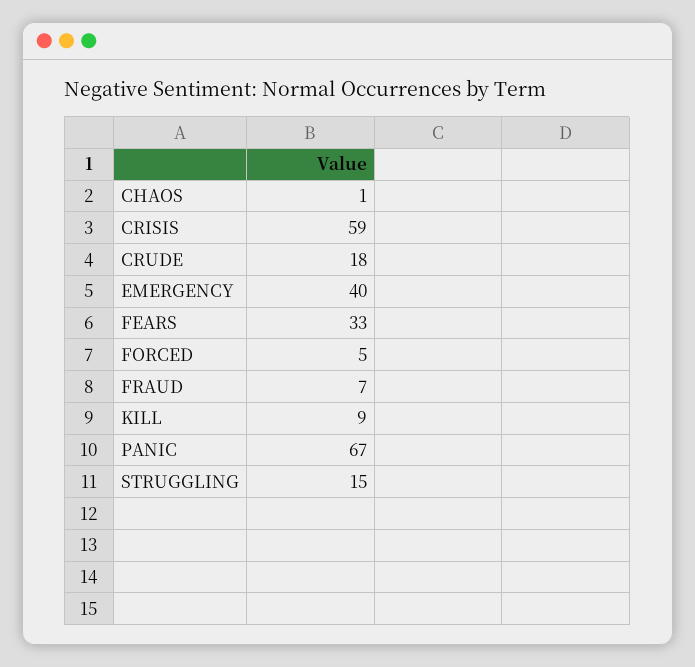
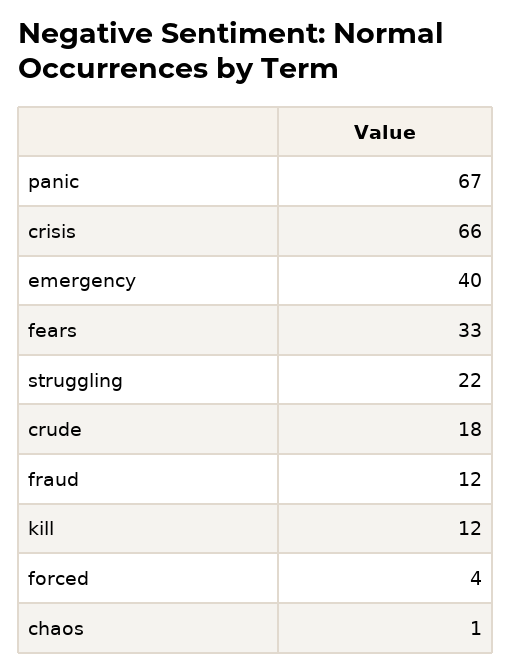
CRISIS: 59 -> 66
FORCED: 5 -> 4
FRAUD: 7 -> 12
KILL: 9 -> 12
STRUGGLING: 15 -> 22

